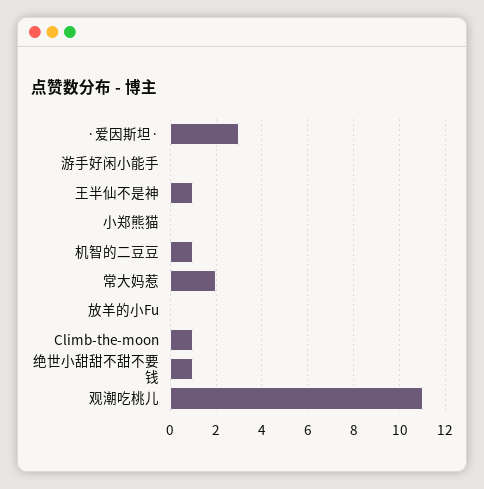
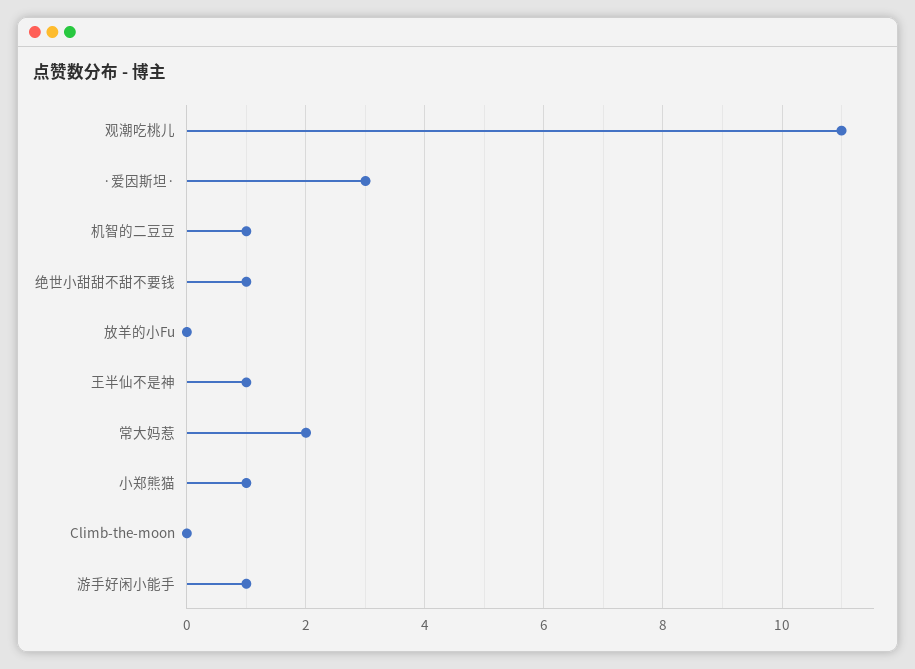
游手好闲小能手: 0 -> 1
小郑熊猫: 0 -> 1
Climb-the-moon: 1 -> 0

